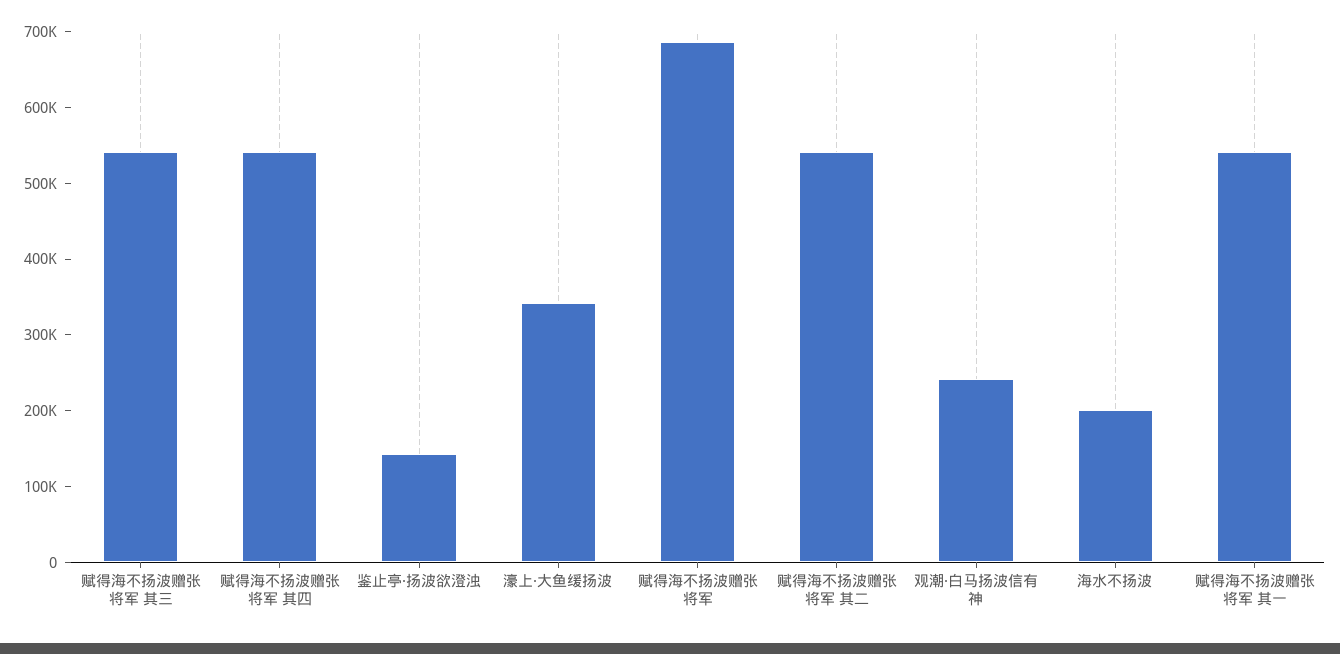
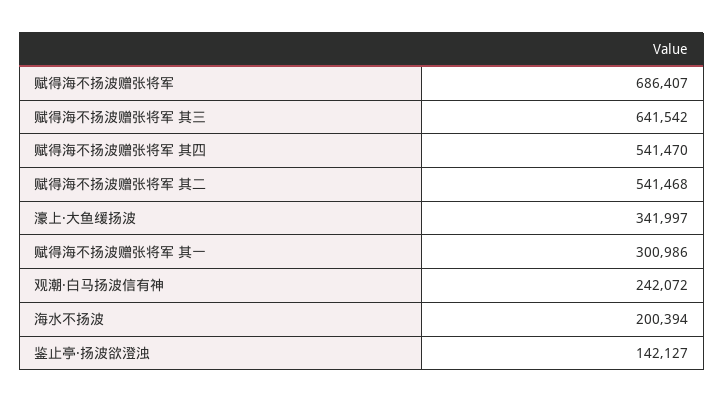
赋得海不扬波赠张将军 其三: 540000 -> 641542
赋得海不扬波赠张将军 其一: 540000 -> 300986

